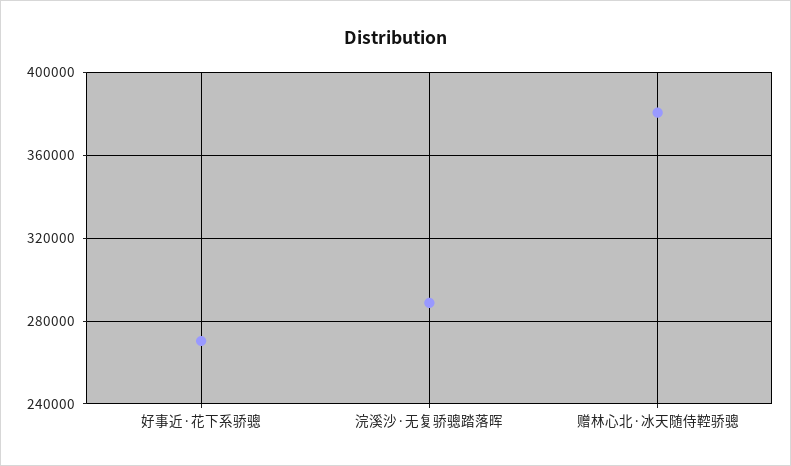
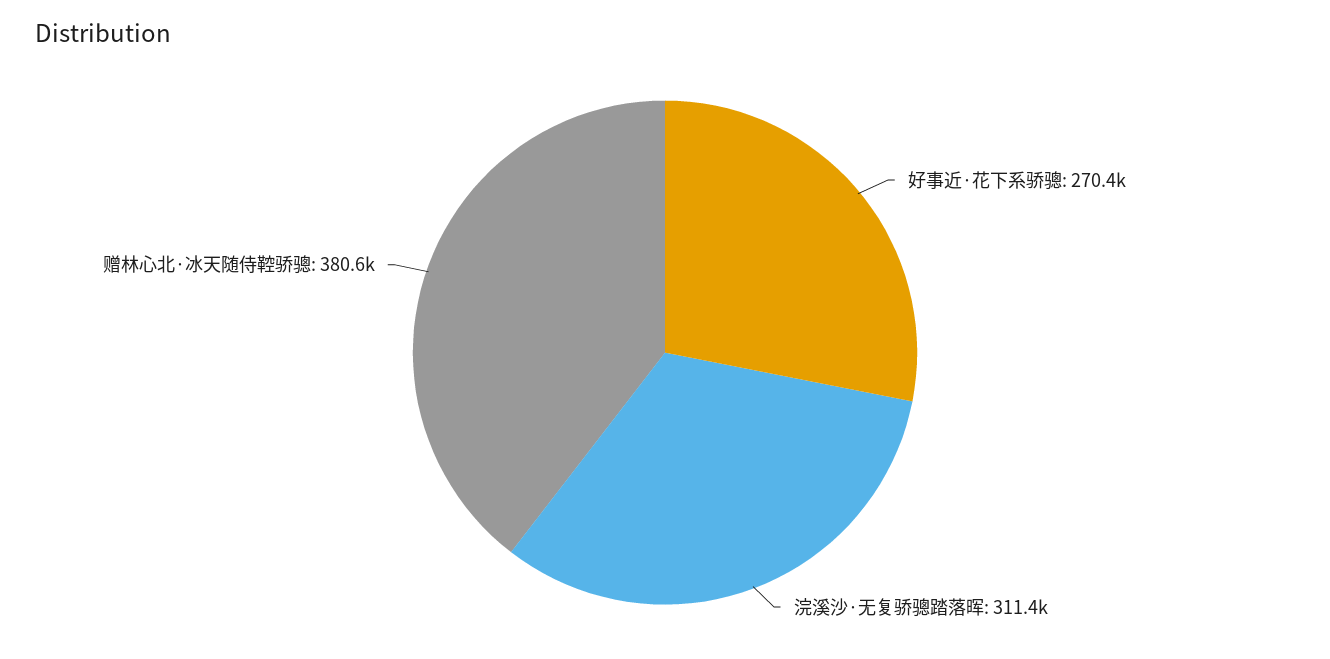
浣溪沙·无复骄骢踏落晖: 290000 -> 311400

